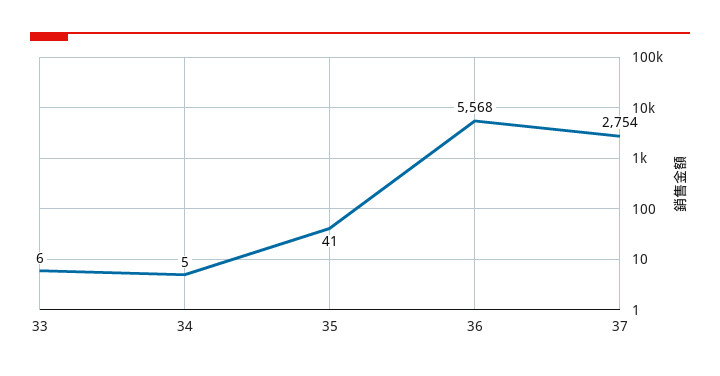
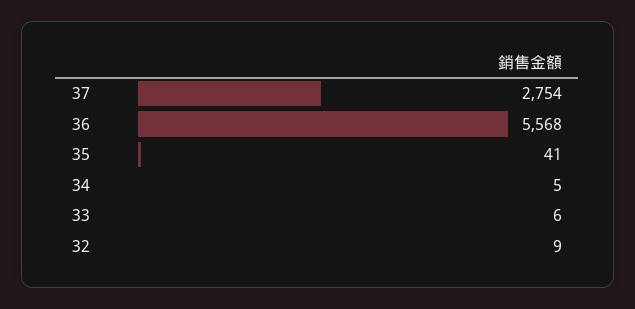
32: none -> 9

